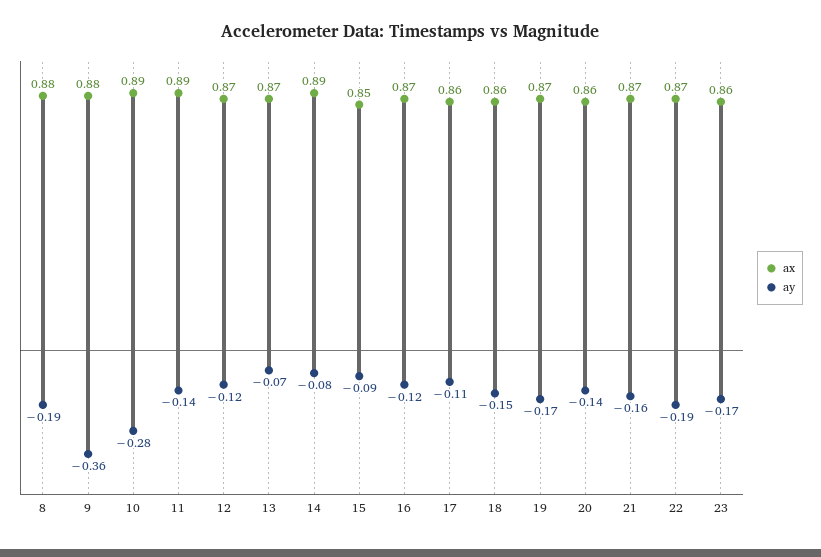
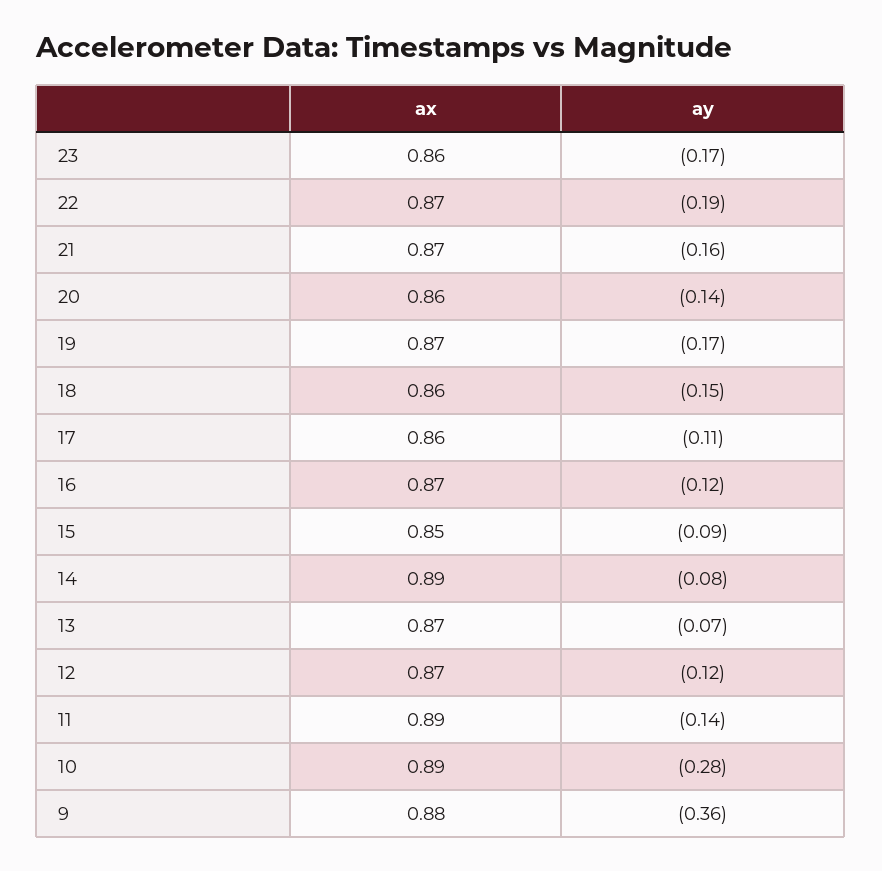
ax, 8: 0.88 -> none
ay, 8: -0.19 -> none

